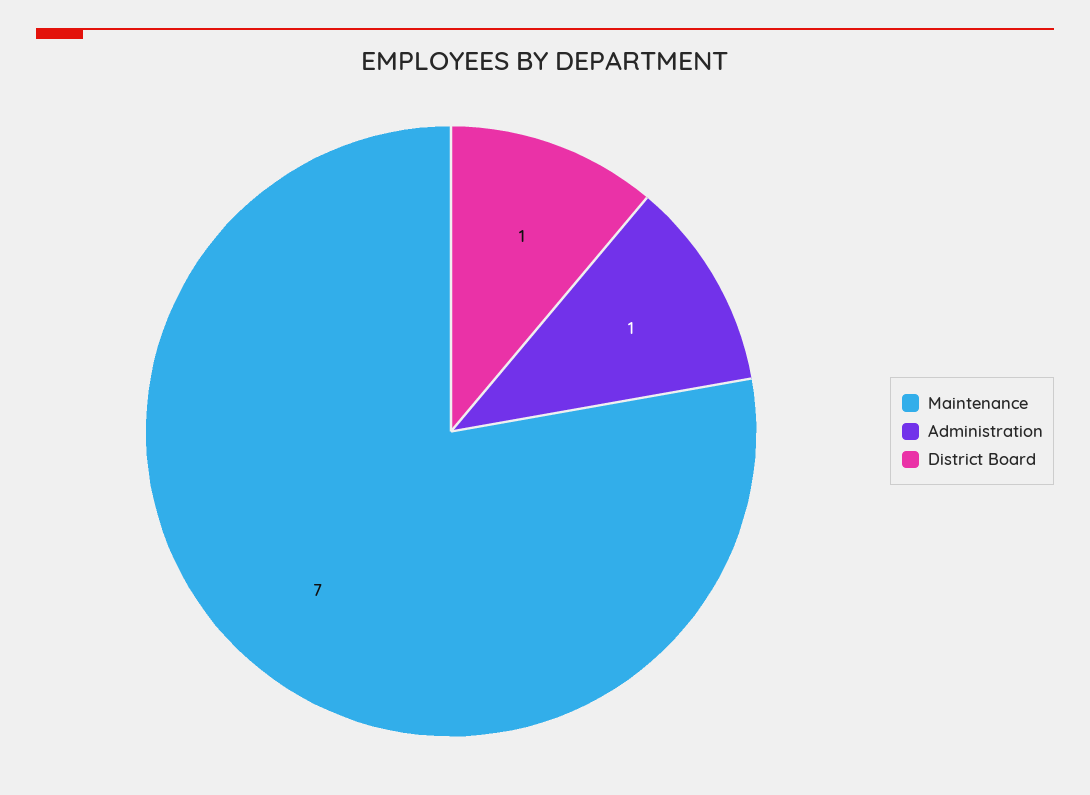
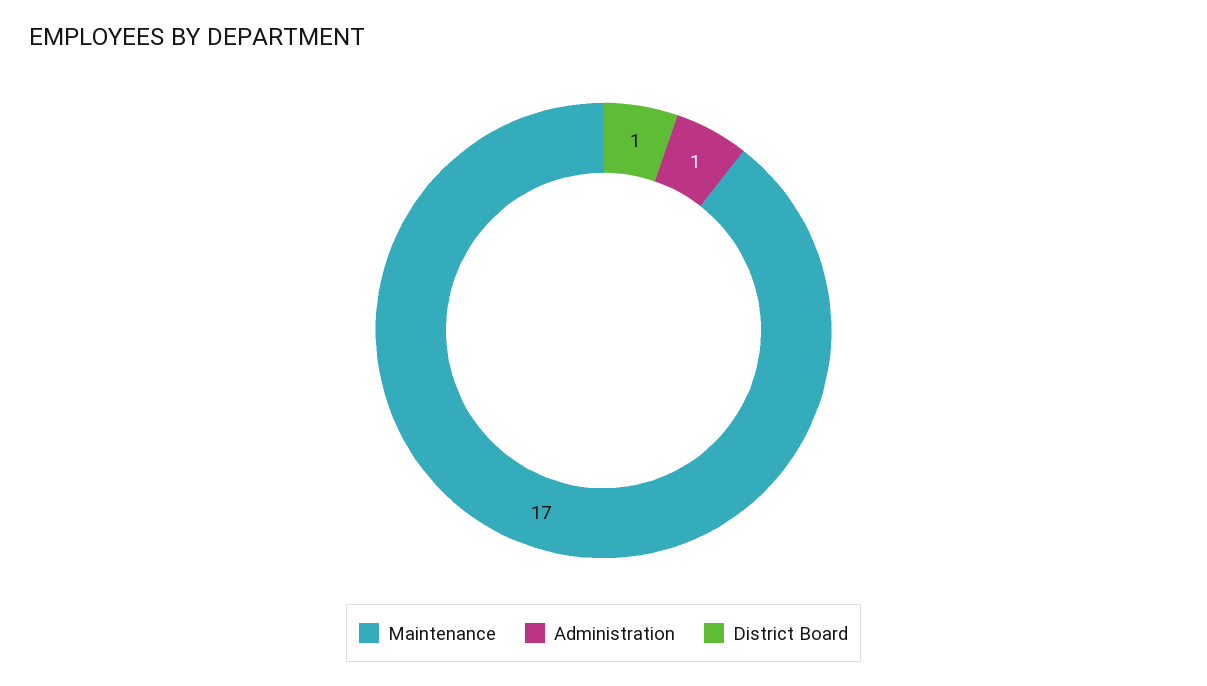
Maintenance: 7 -> 17

